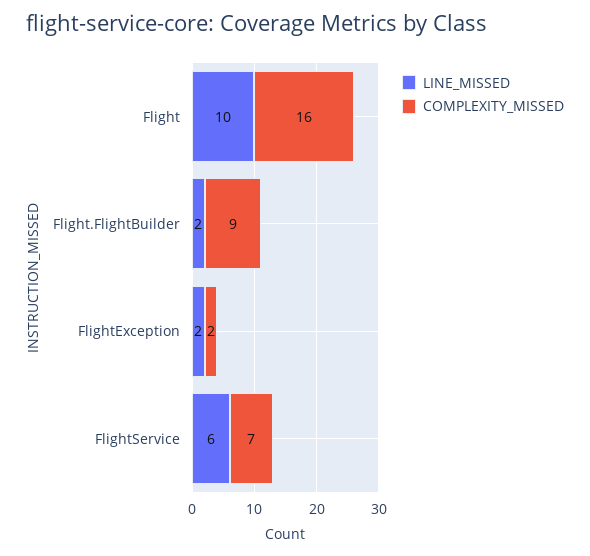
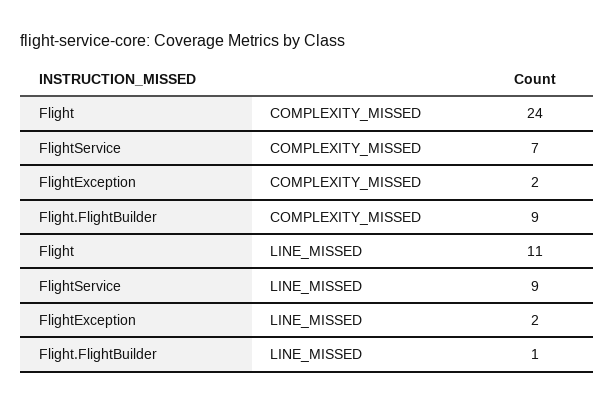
LINE_MISSED, Flight: 10 -> 11
COMPLEXITY_MISSED, Flight: 16 -> 24
LINE_MISSED, Flight.FlightBuilder: 2 -> 1
LINE_MISSED, FlightService: 6 -> 9

